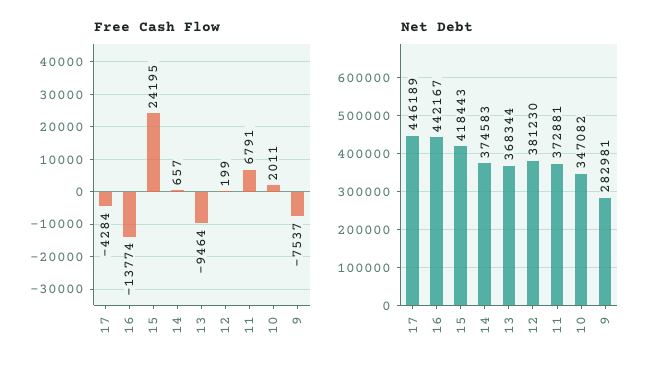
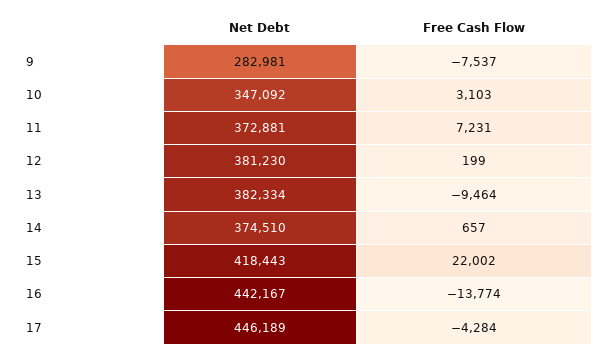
Free Cash Flow, 15: 24195 -> 22002
Free Cash Flow, 11: 6791 -> 7231
Free Cash Flow, 10: 2011 -> 3103
Net Debt, 14: 374583 -> 374510
Net Debt, 13: 368344 -> 382334
Net Debt, 10: 347082 -> 347092

